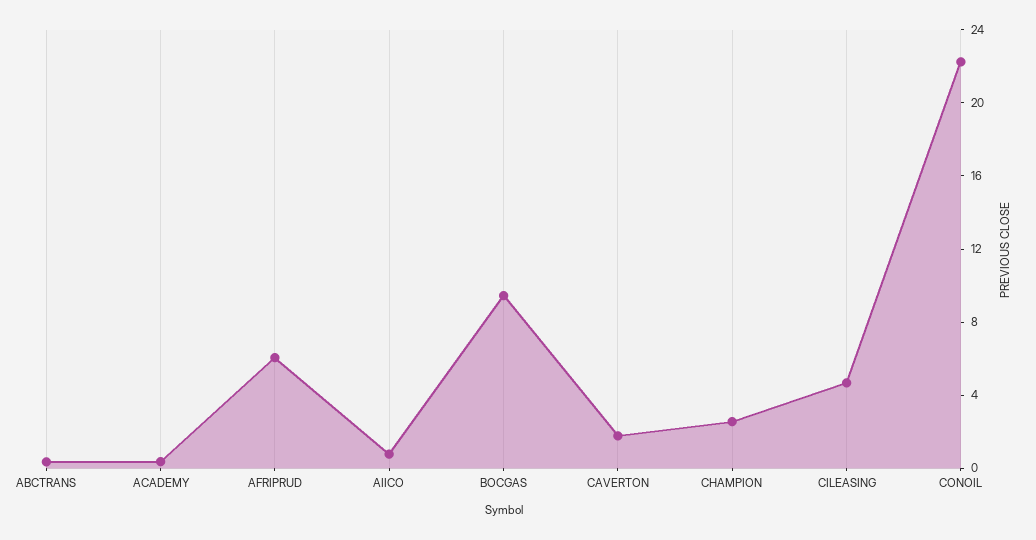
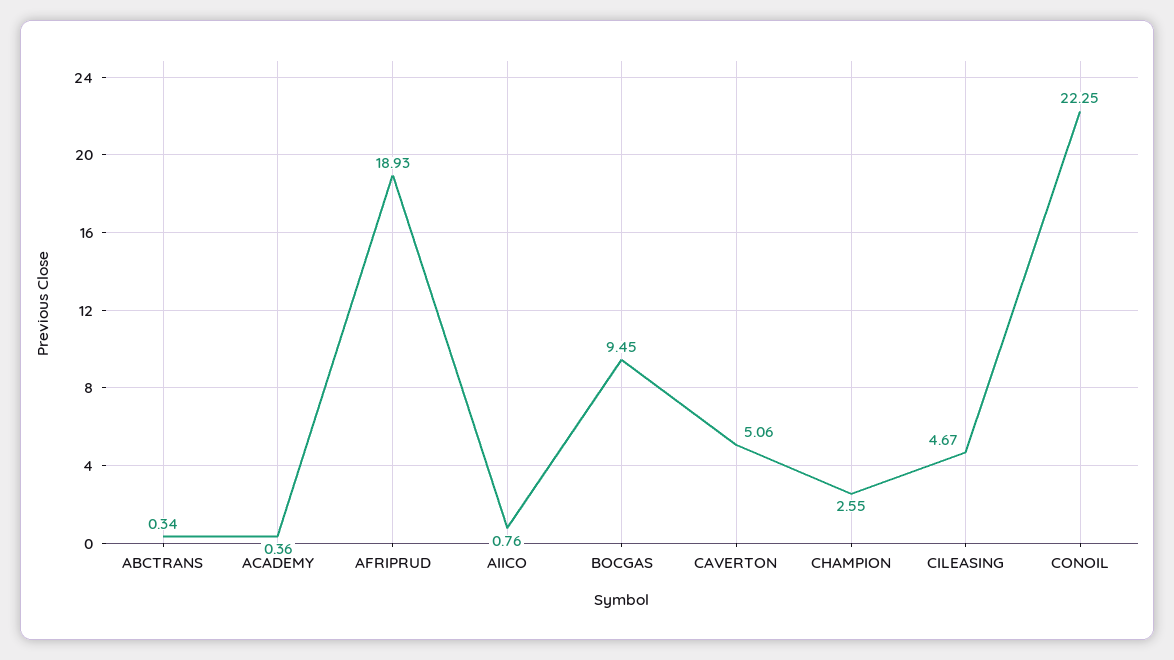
AFRIPRUD: 6 -> 18.93
CAVERTON: 2 -> 5.06

